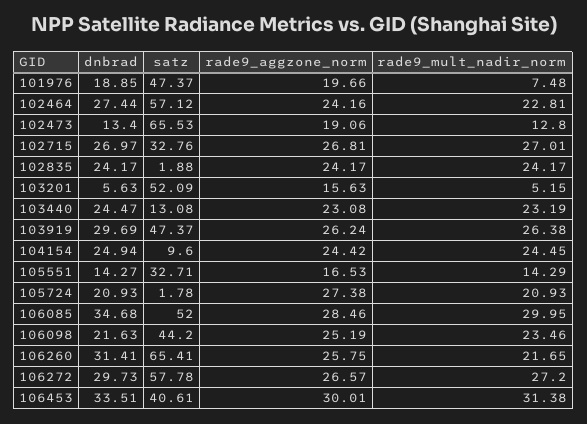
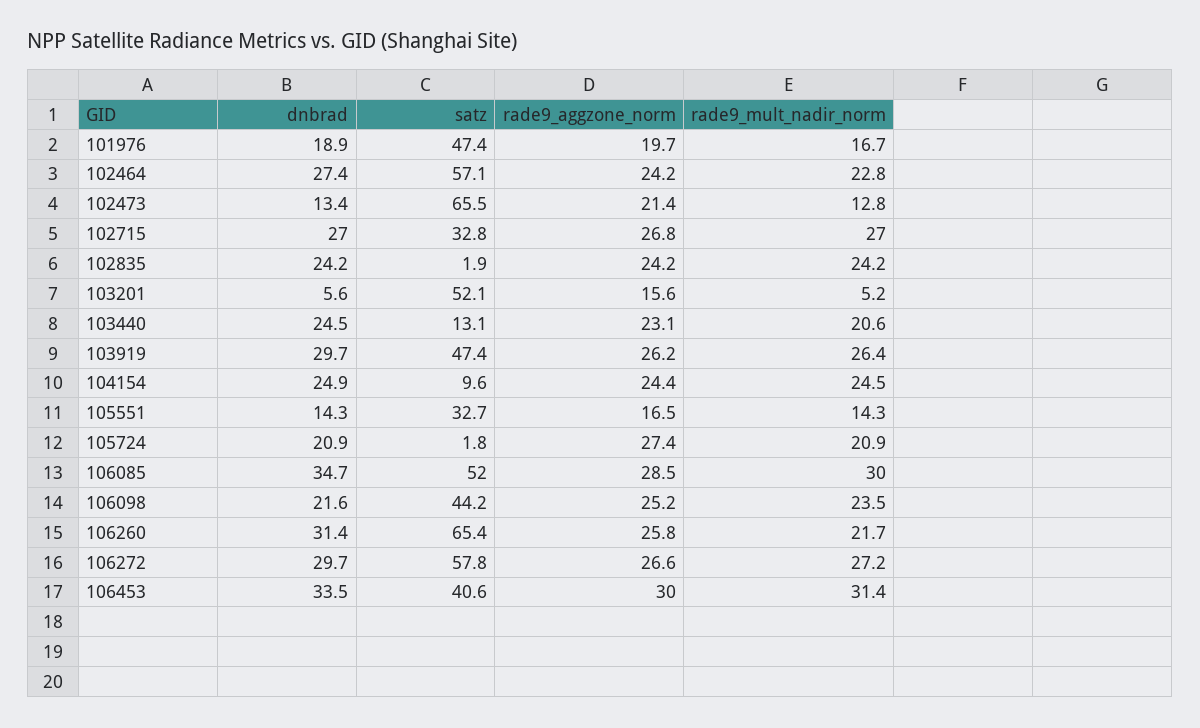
rade9_mult_nadir_norm, 101976: 7.48 -> 16.7
rade9_aggzone_norm, 102473: 19.06 -> 21.4
rade9_mult_nadir_norm, 103440: 23.19 -> 20.6

